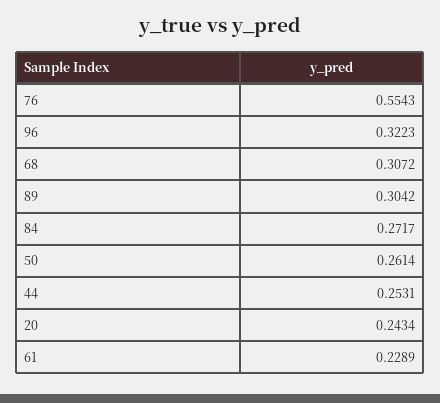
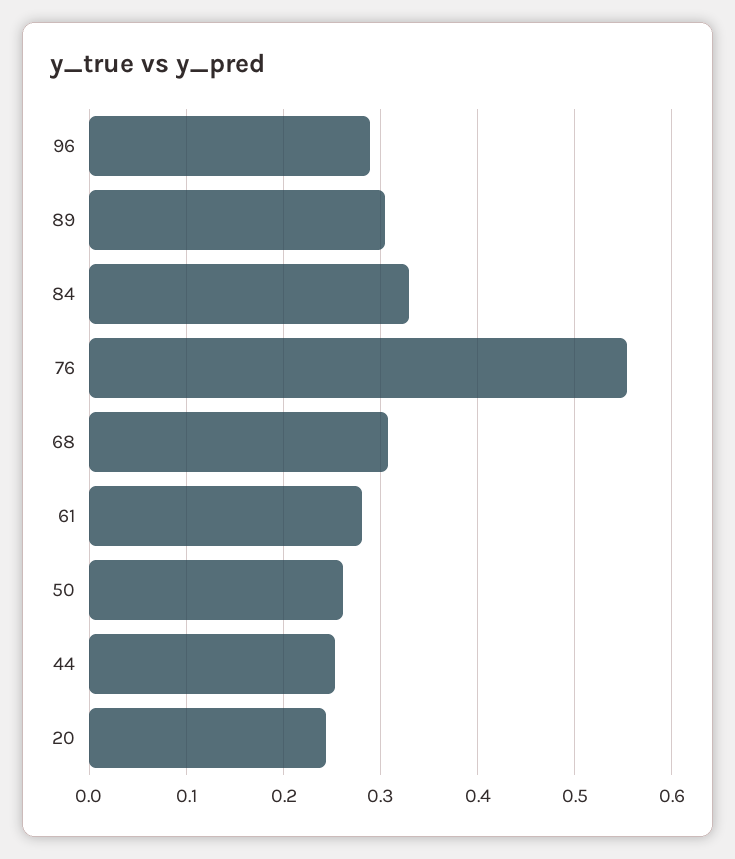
96: 0.3223 -> 0.29
84: 0.2717 -> 0.33
61: 0.2289 -> 0.28

